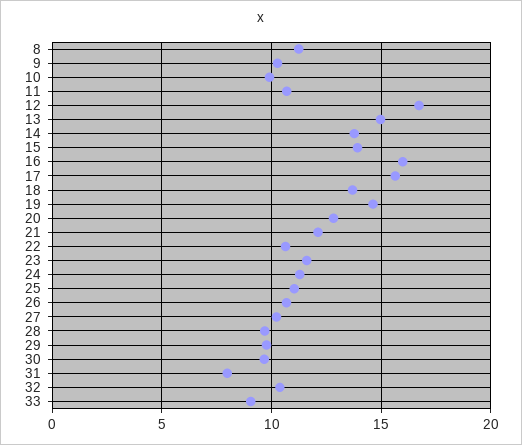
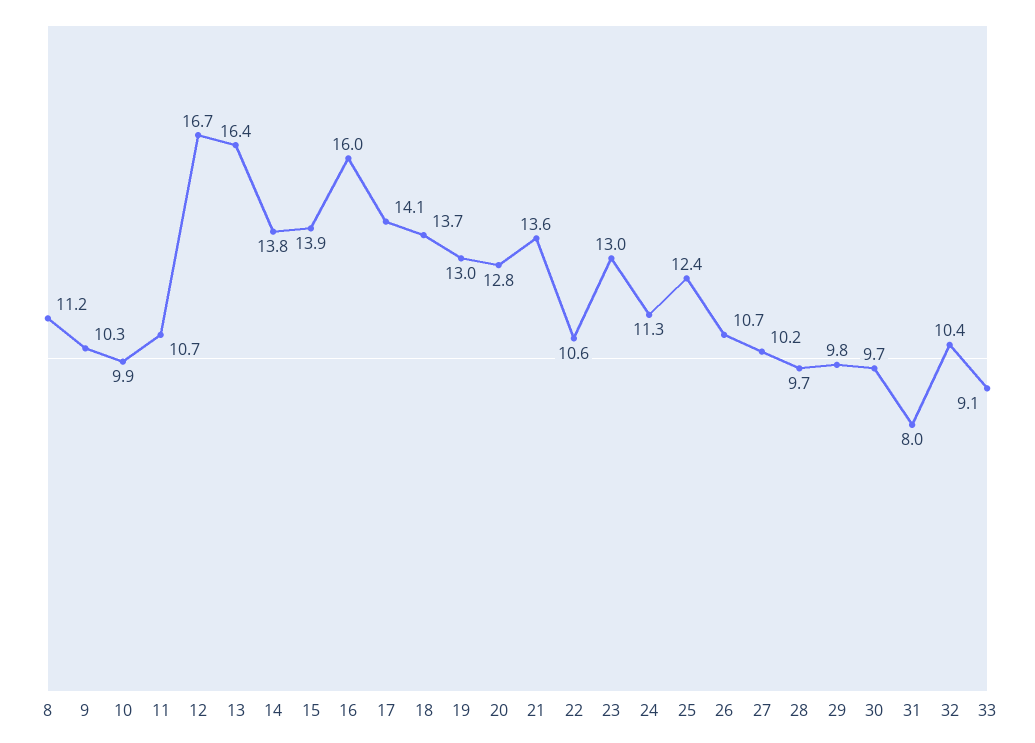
13: 15 -> 16.4
17: 15.5 -> 14.1
19: 14.5 -> 13
21: 12 -> 13.6
23: 11.5 -> 13
25: 11 -> 12.4

